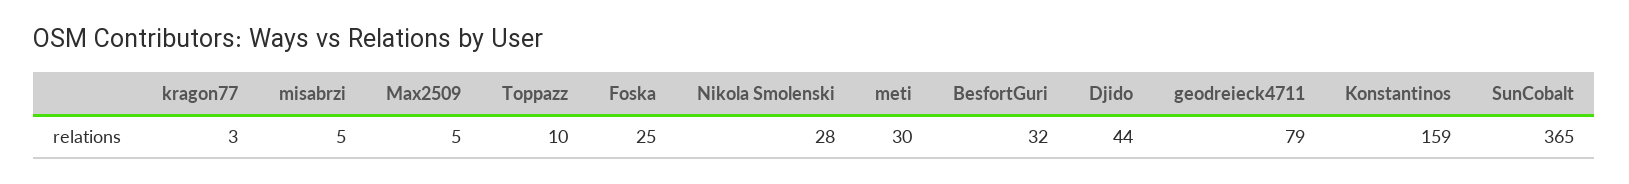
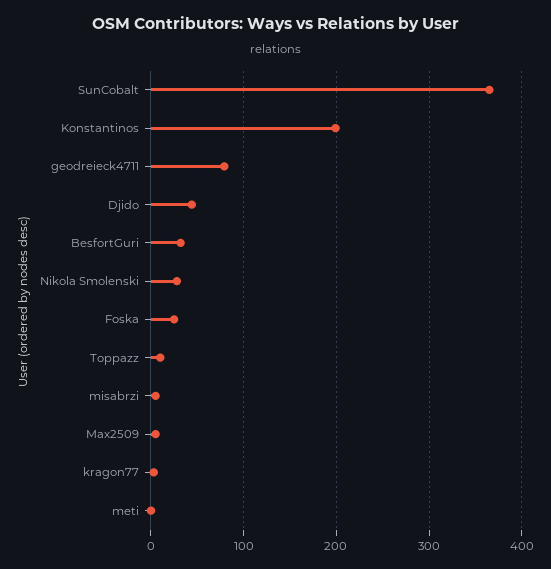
meti: 30 -> 0
Konstantinos: 159 -> 200

